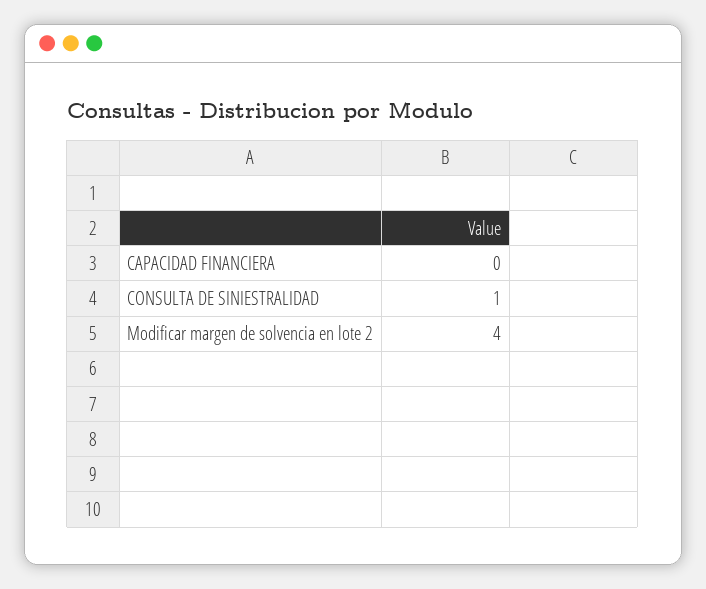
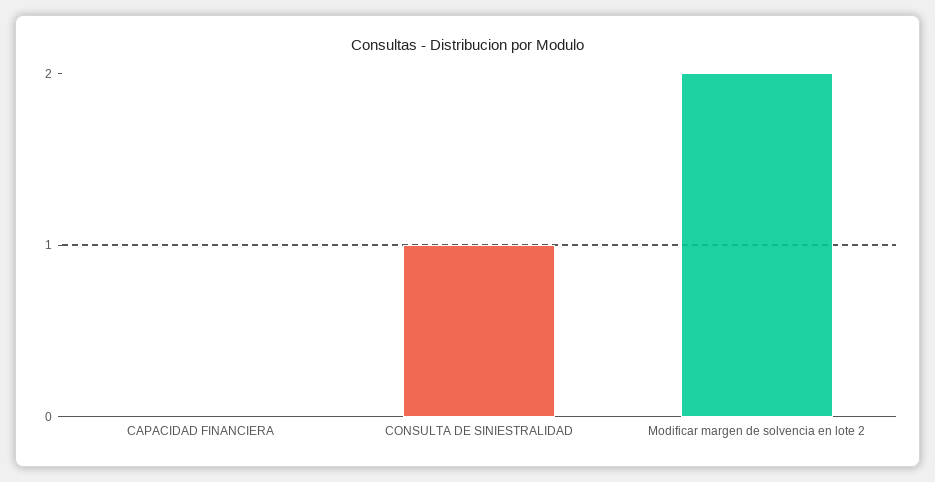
Modificar margen de solvencia en lote 2: 4 -> 2

